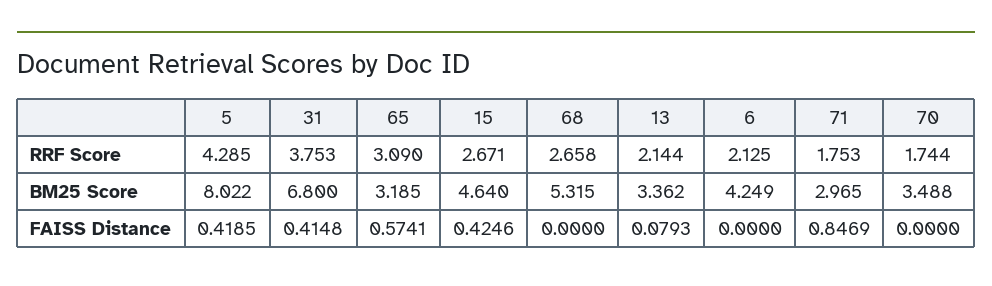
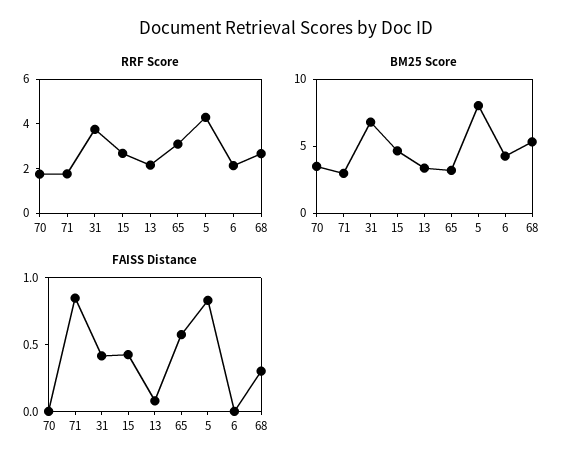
FAISS Distance, 5: 0.4185 -> 0.8
FAISS Distance, 68: 0 -> 0.3

